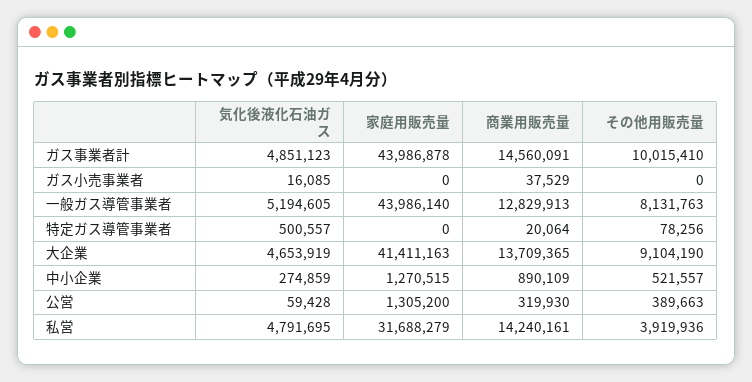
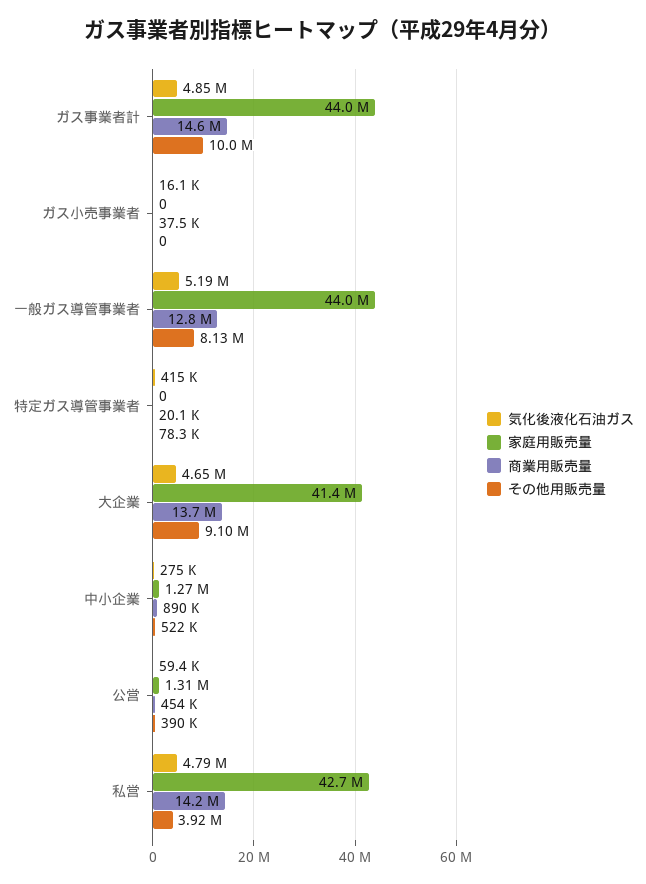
気化後液化石油ガス, 特定ガス導管事業者: 500557 -> 415000
商業用販売量, 公営: 319930 -> 454000
家庭用販売量, 私営: 31688279 -> 42700000

